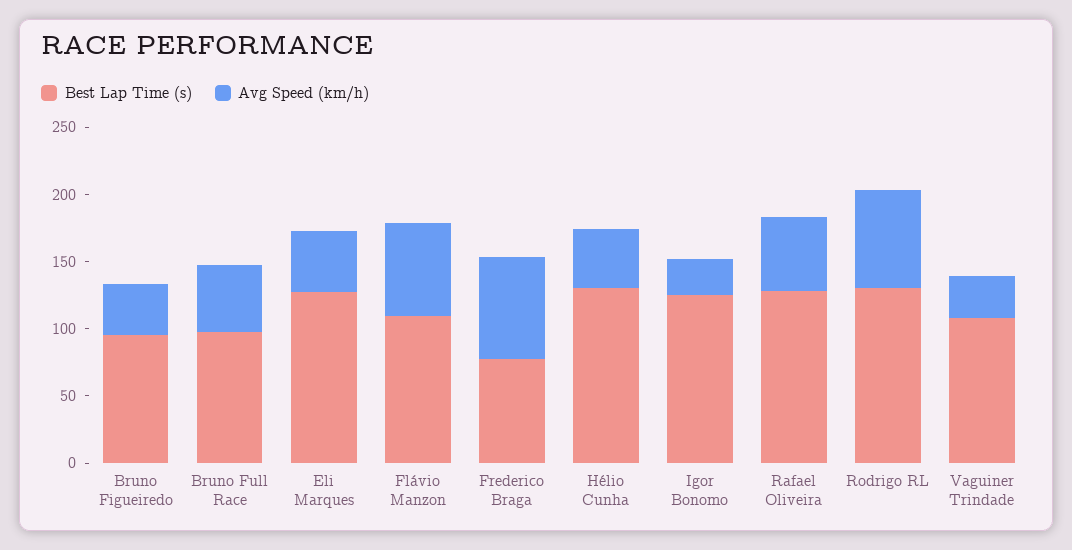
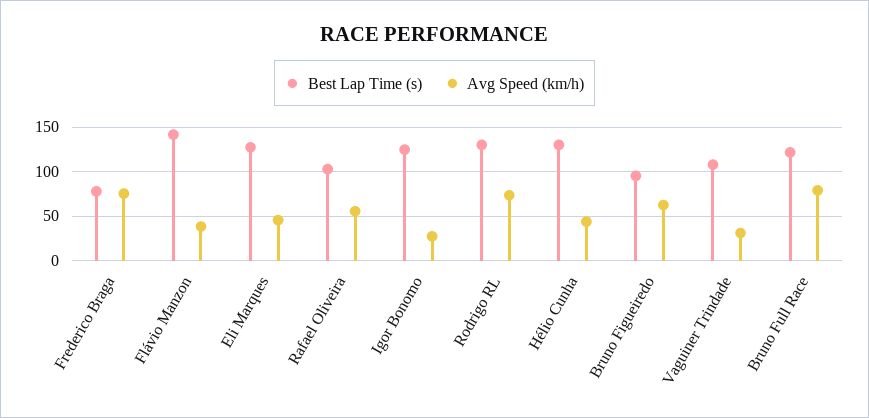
Avg Speed (km/h), Bruno Figueiredo: 40 -> 60
Best Lap Time (s), Bruno Full Race: 100 -> 120
Avg Speed (km/h), Bruno Full Race: 50 -> 80
Best Lap Time (s), Flávio Manzon: 110 -> 140
Avg Speed (km/h), Flávio Manzon: 70 -> 40
Best Lap Time (s), Rafael Oliveira: 130 -> 100

